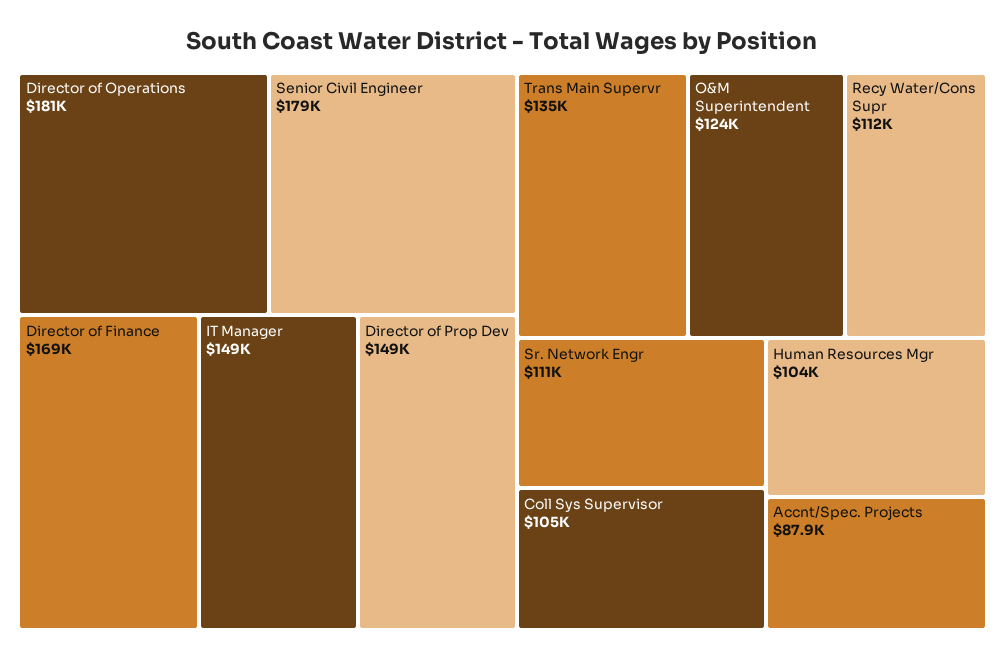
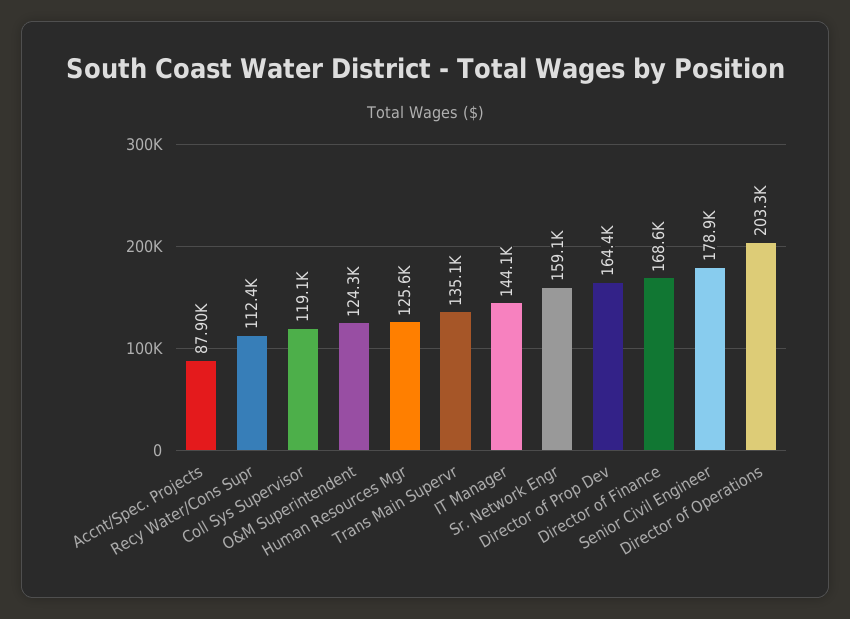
Director of Operations: 181000 -> 203300
IT Manager: 149000 -> 144100
Director of Prop Dev: 149000 -> 164400
Sr. Network Engr: 111000 -> 159100
Coll Sys Supervisor: 105000 -> 119100
Human Resources Mgr: 104000 -> 125600

